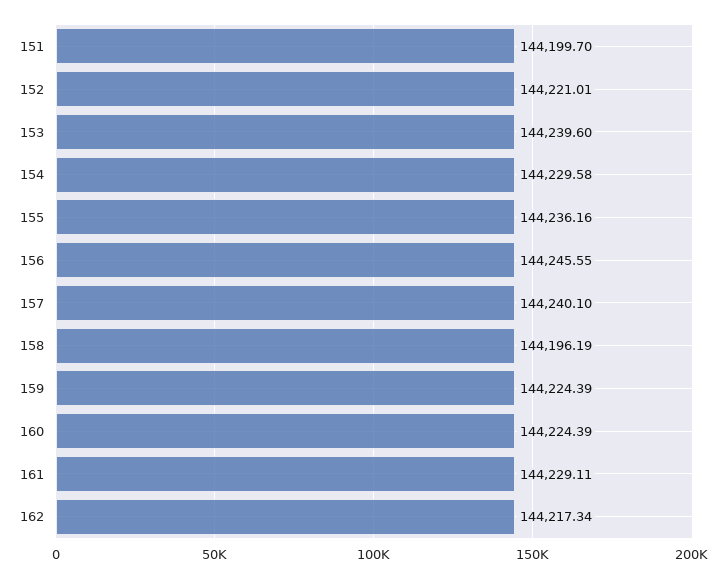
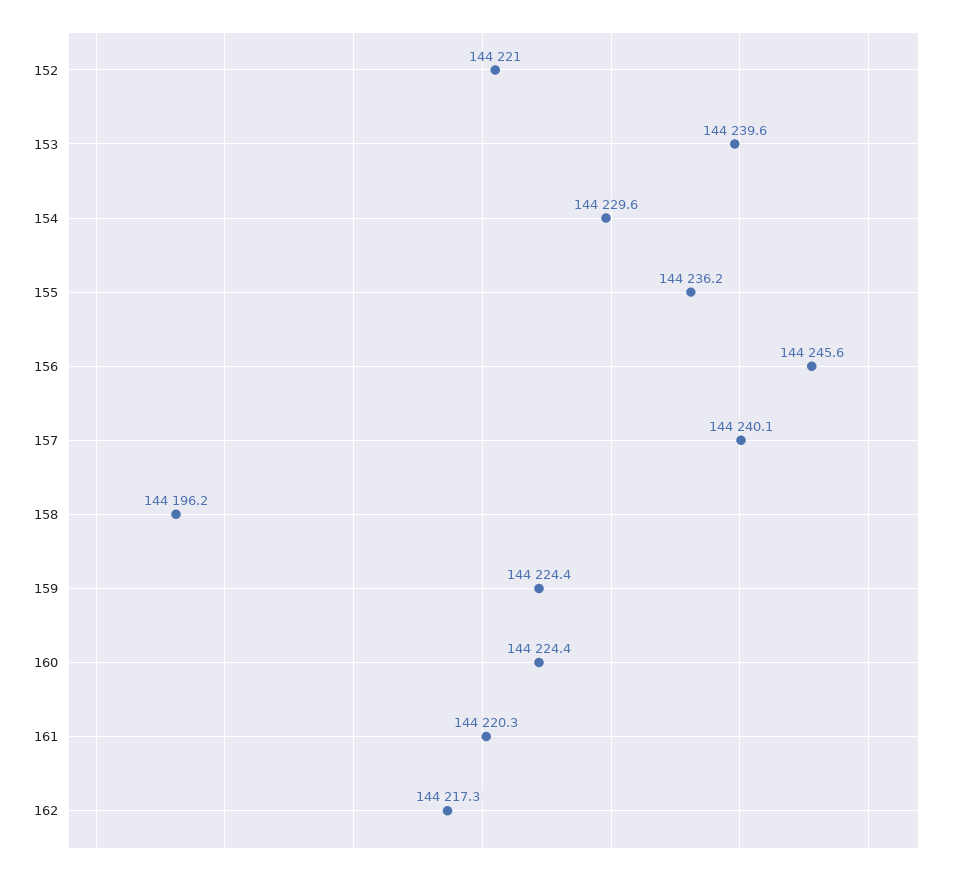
151: 144199.7 -> none
161: 144229.11 -> 144220.3

